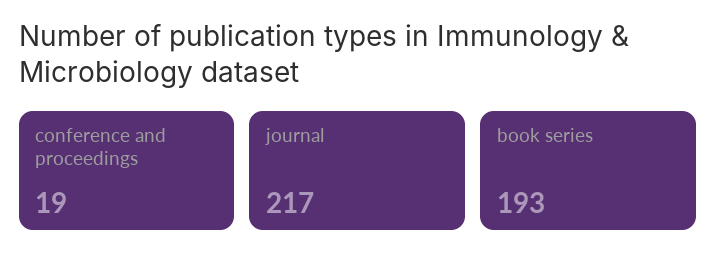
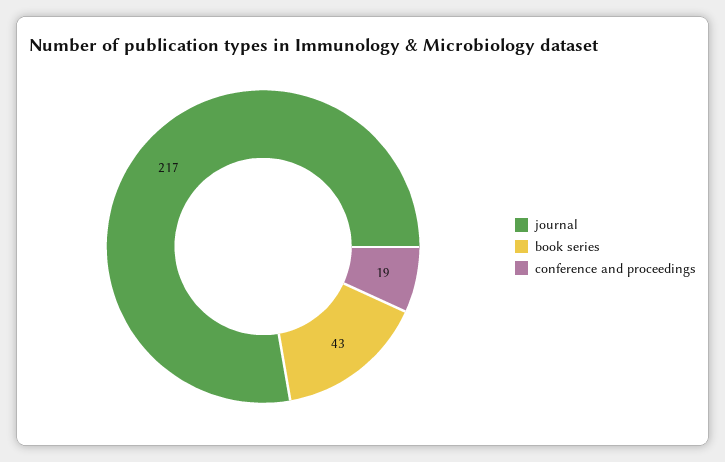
book series: 193 -> 43

